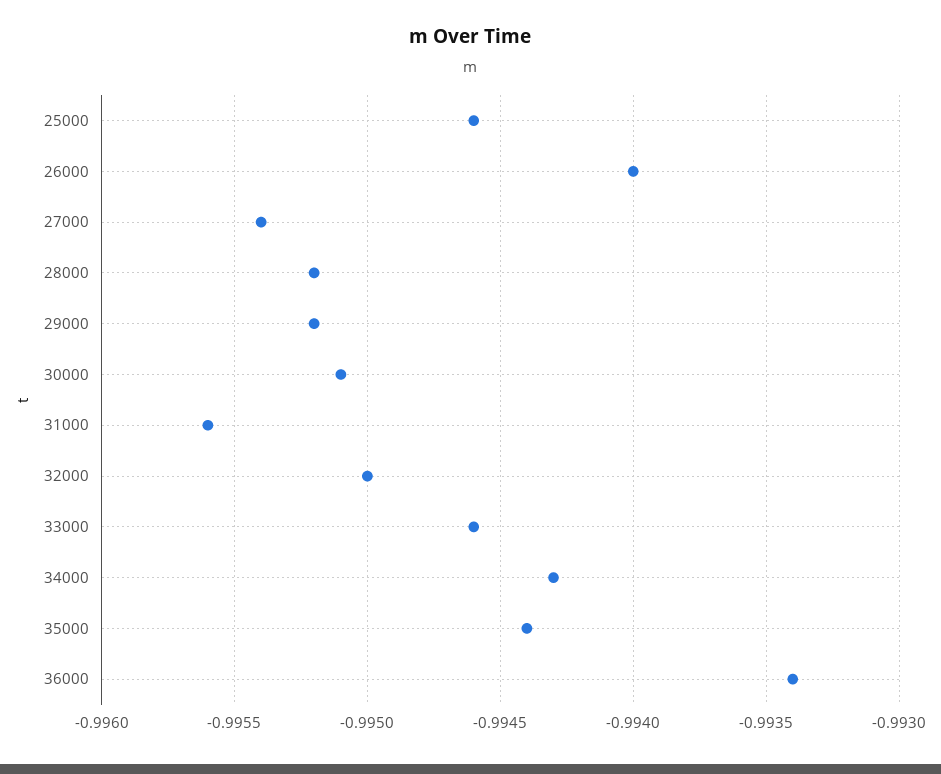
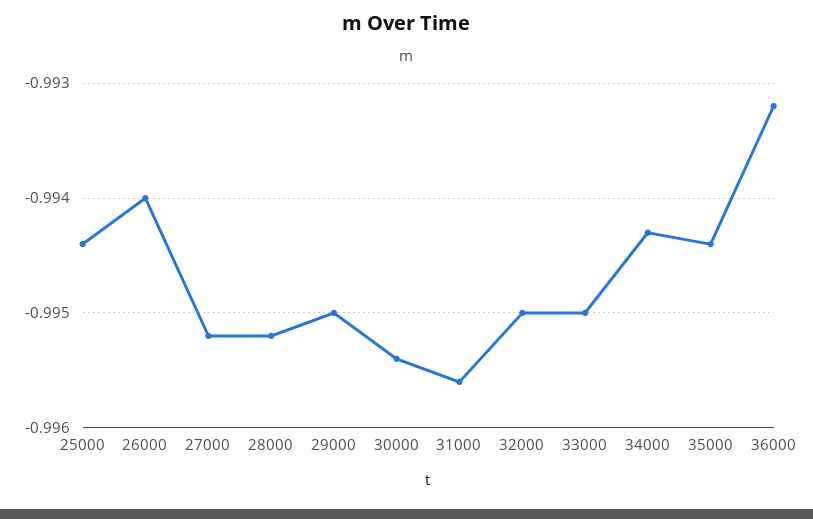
25000: -0.9946 -> -0.9944
27000: -0.9954 -> -0.9952
29000: -0.9952 -> -0.995
30000: -0.9951 -> -0.9954
33000: -0.9946 -> -0.995
36000: -0.9934 -> -0.9932

